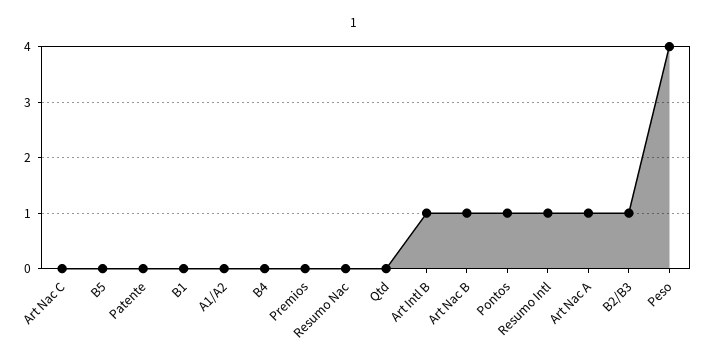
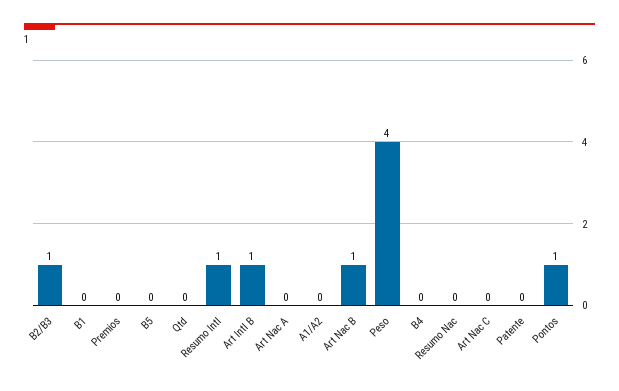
Art Nac A: 1 -> 0

